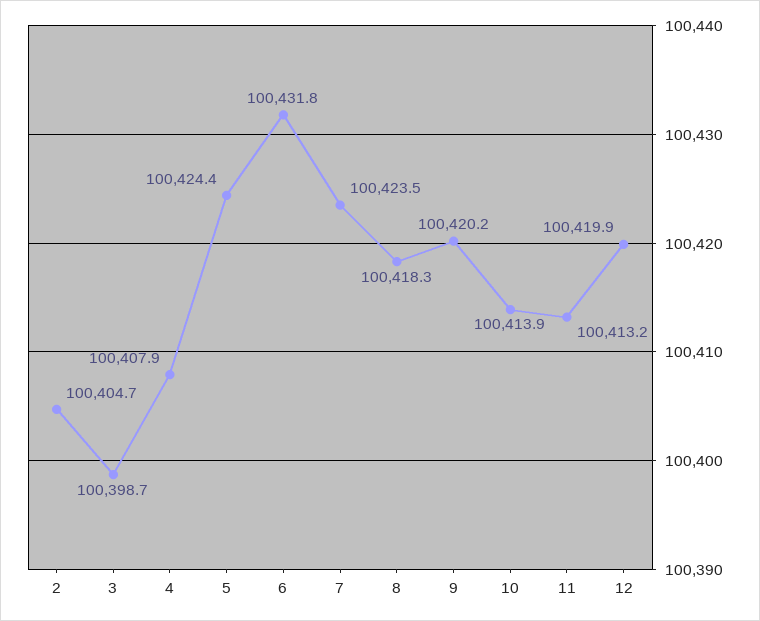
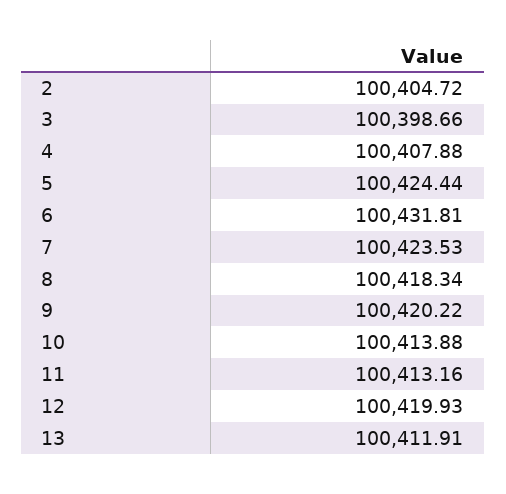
13: none -> 100411.91

